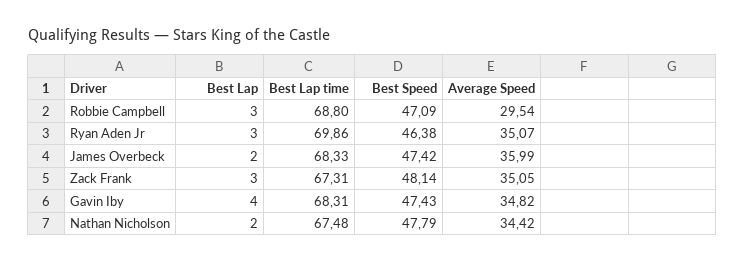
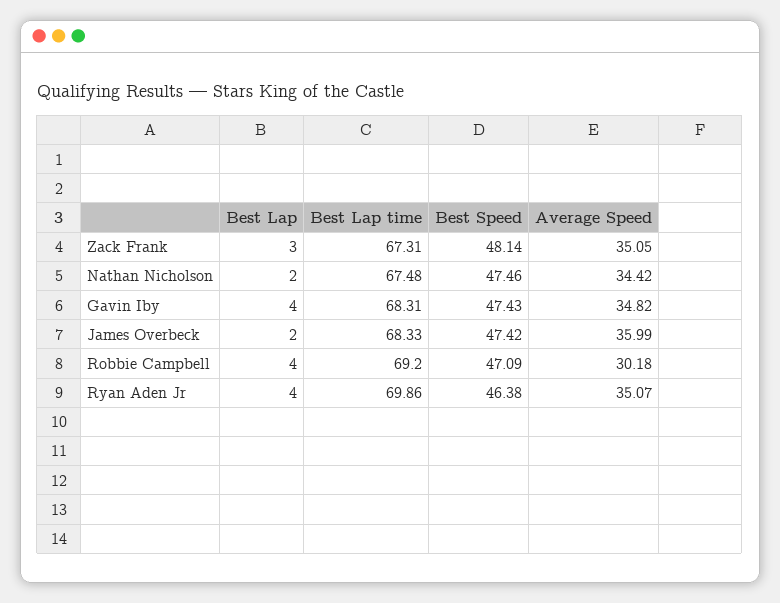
Best Lap, Robbie Campbell: 3 -> 4
Best Lap time, Robbie Campbell: 68.8 -> 69.2
Average Speed, Robbie Campbell: 29.54 -> 30.18
Best Lap, Ryan Aden Jr: 3 -> 4
Best Speed, Nathan Nicholson: 47.79 -> 47.46

